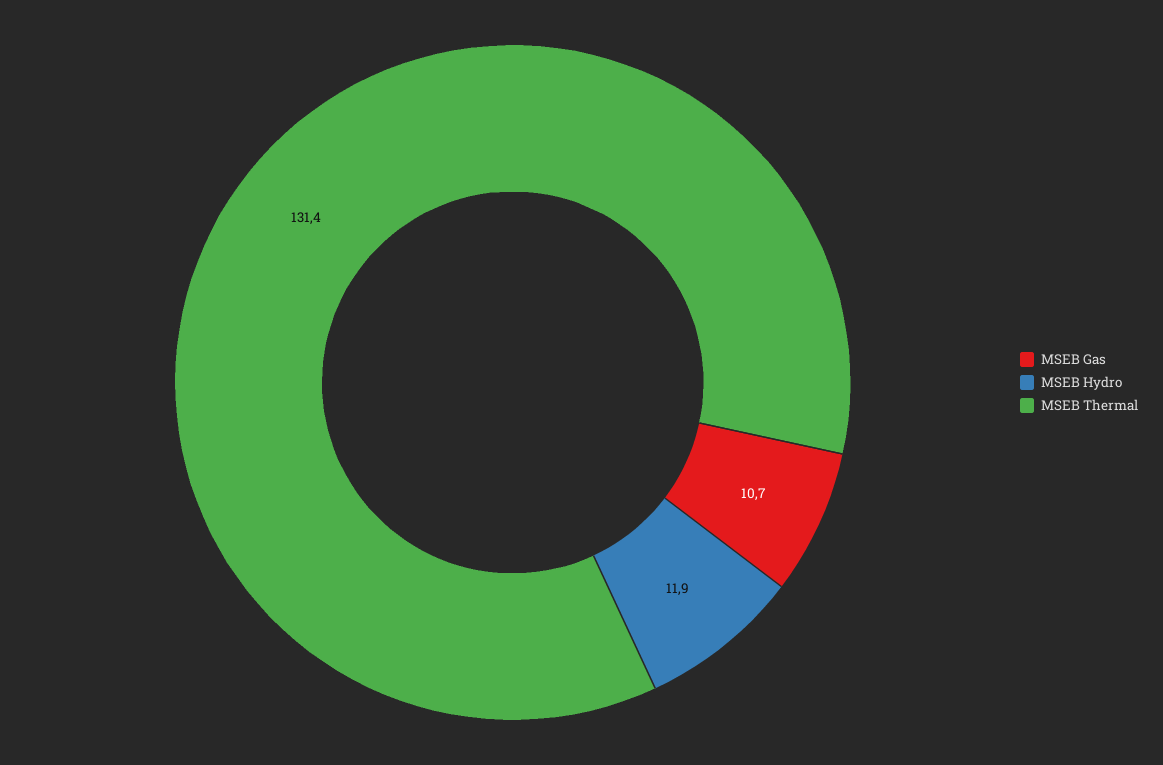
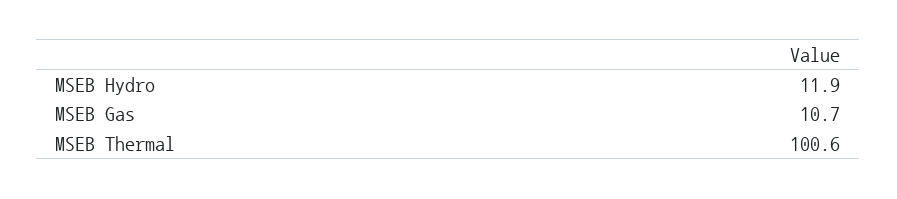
MSEB Thermal: 131.4 -> 100.6

